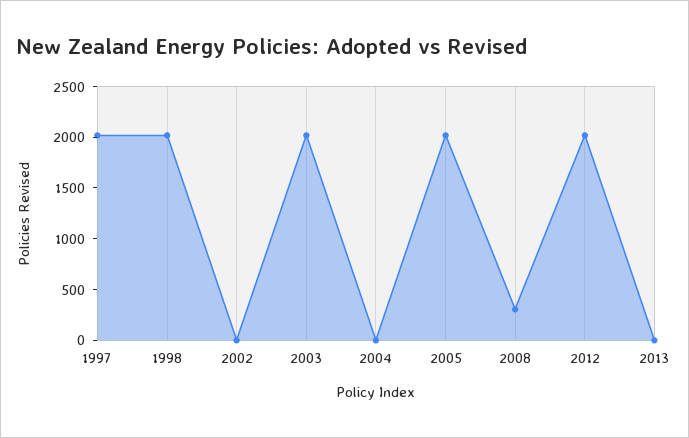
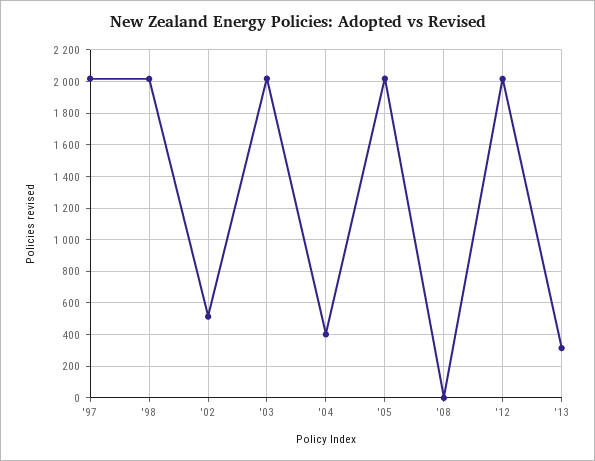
2002: 0 -> 500
2004: 0 -> 400
2008: 300 -> 0
2013: 0 -> 300

